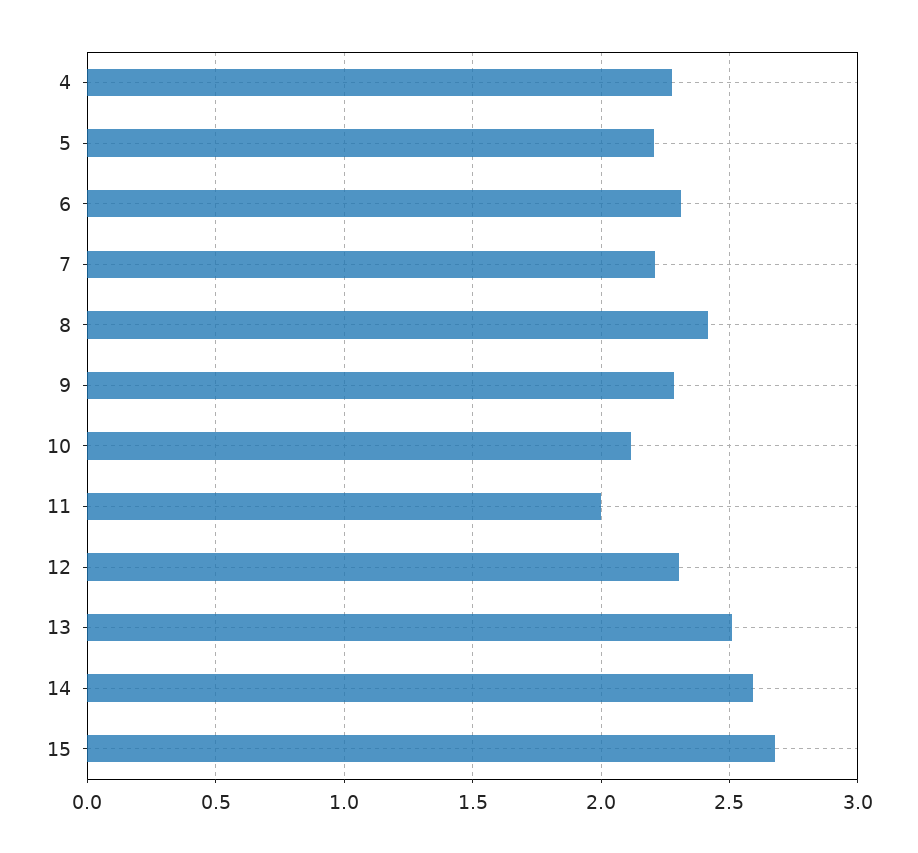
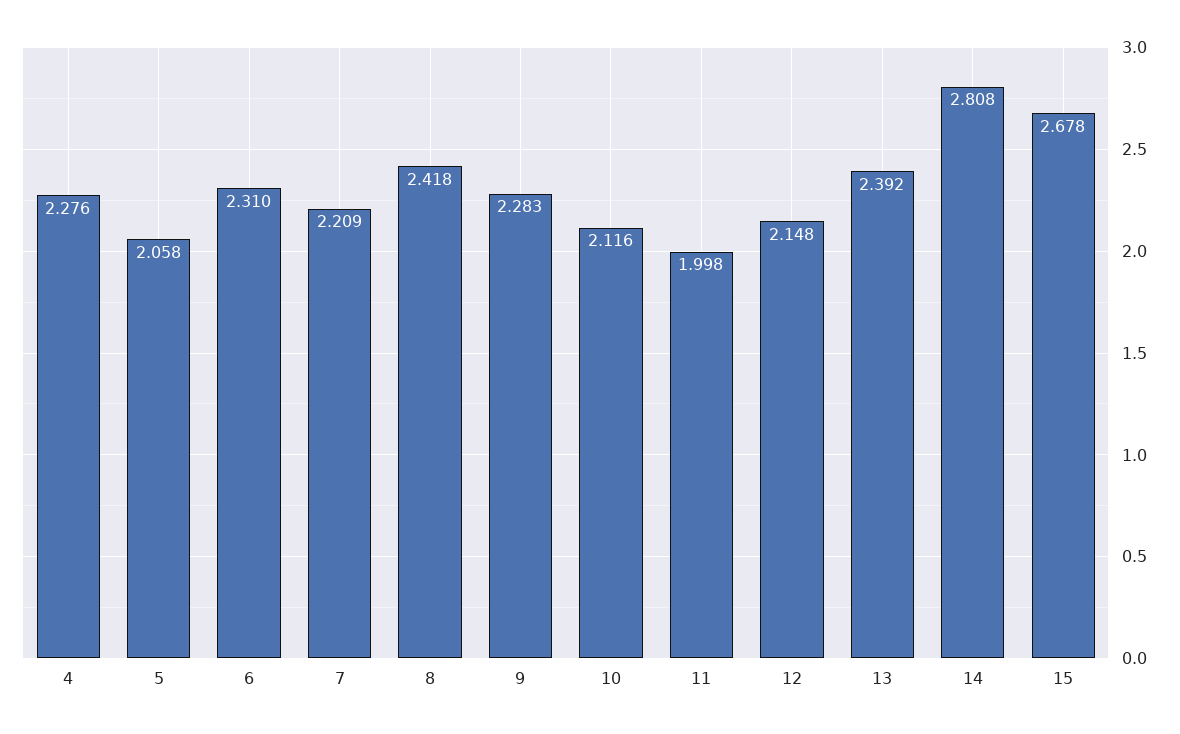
5: 2.2 -> 2.058
12: 2.3 -> 2.148
13: 2.5 -> 2.392
14: 2.6 -> 2.808

